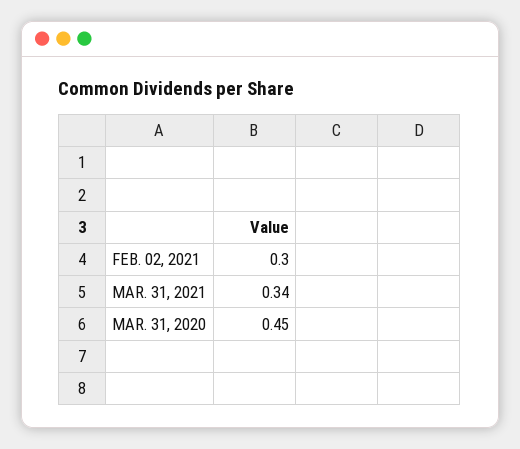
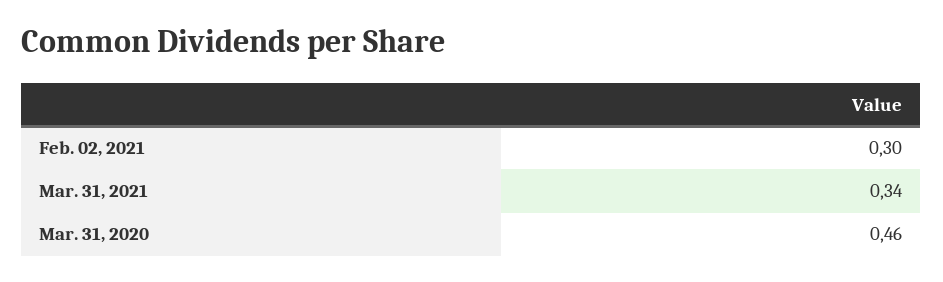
MAR. 31, 2020: 0.45 -> 0.46

